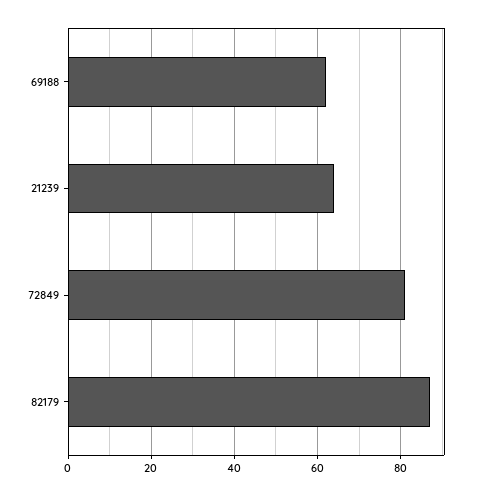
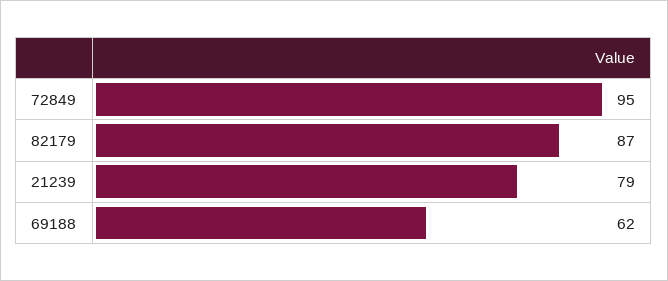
21239: 65 -> 79
72849: 80 -> 95

